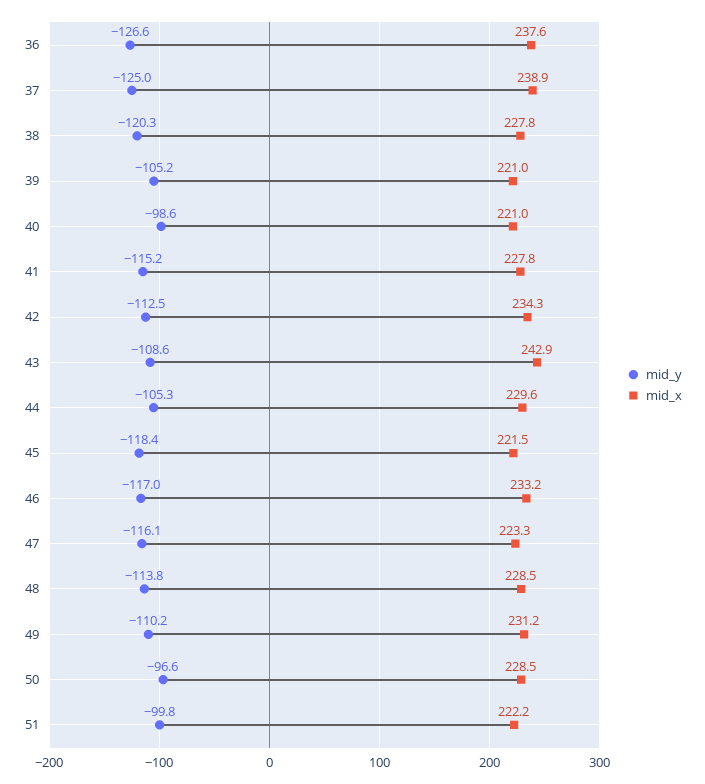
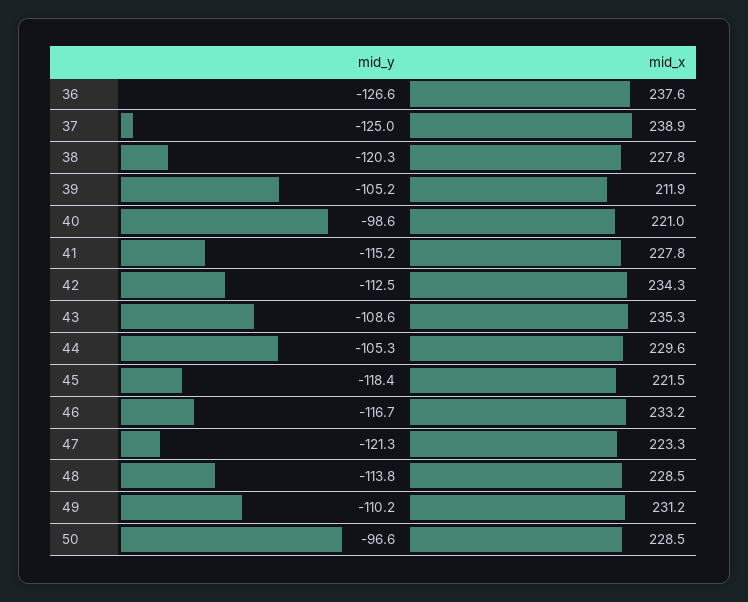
mid_x, 39: 221 -> 211.9
mid_x, 43: 242.9 -> 235.3
mid_y, 46: -117 -> -116.7
mid_y, 47: -116.1 -> -121.3
mid_y, 51: -99.8 -> none
mid_x, 51: 222.2 -> none

